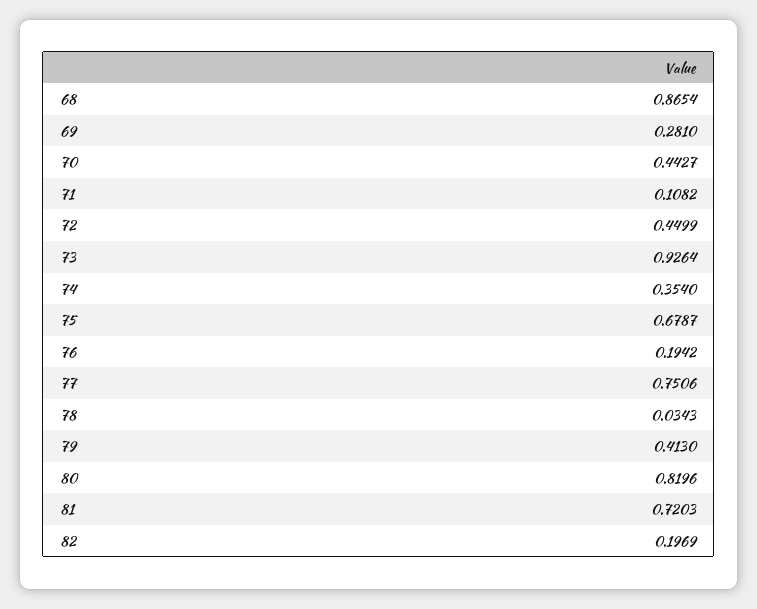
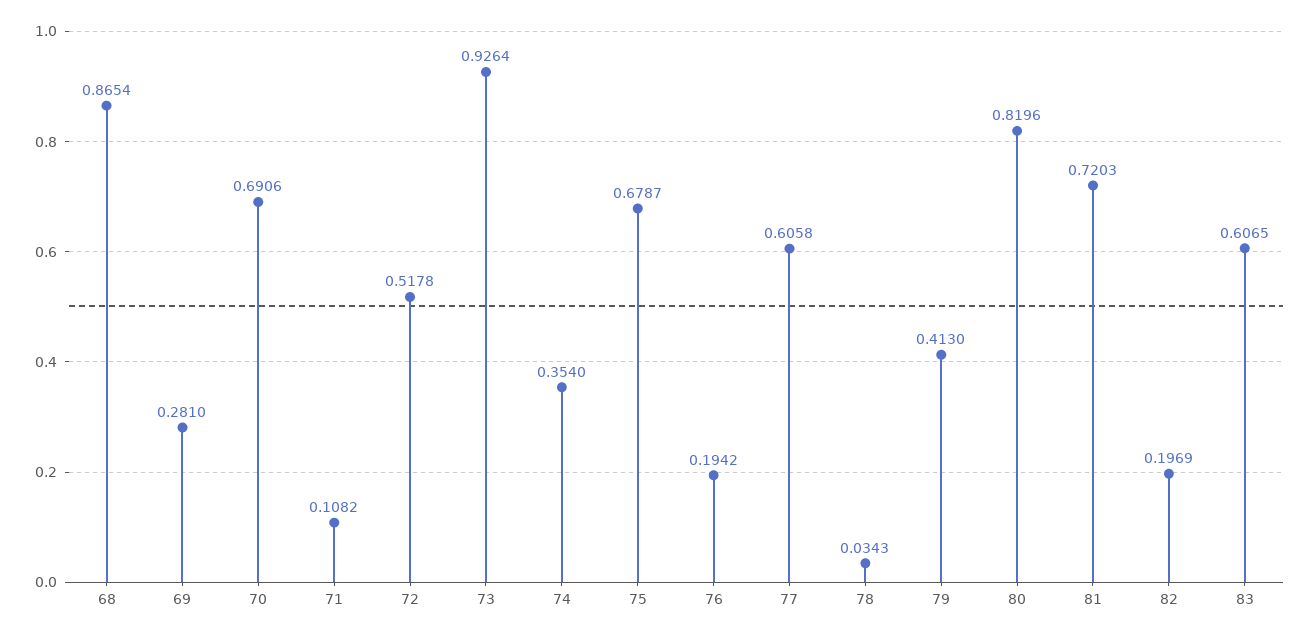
70: 0.4427 -> 0.6906
72: 0.4499 -> 0.5178
77: 0.7506 -> 0.6058
83: none -> 0.6065

